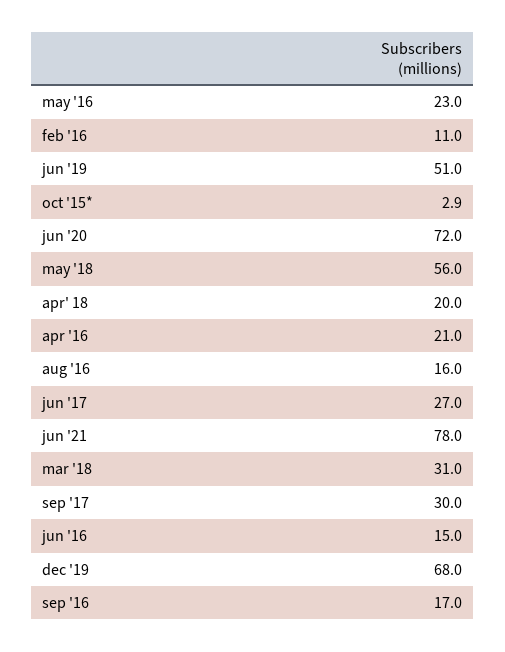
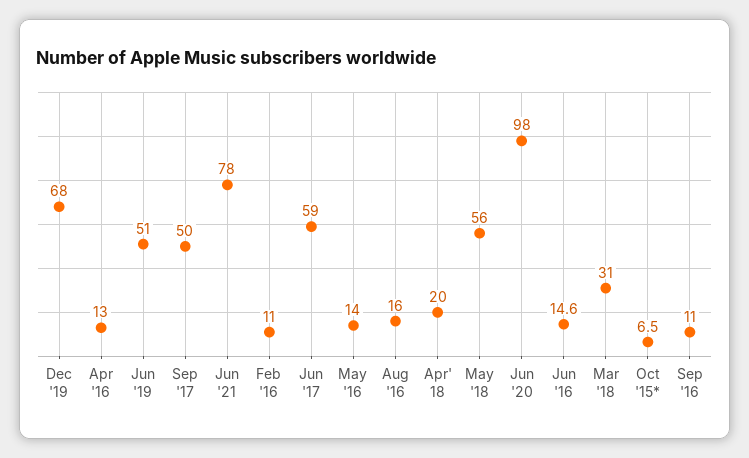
may '16: 23 -> 14
oct '15*: 2.9 -> 6.5
jun '20: 72 -> 98
apr '16: 21 -> 13
jun '17: 27 -> 59
sep '17: 30 -> 50
jun '16: 15 -> 14.6
sep '16: 17 -> 11

